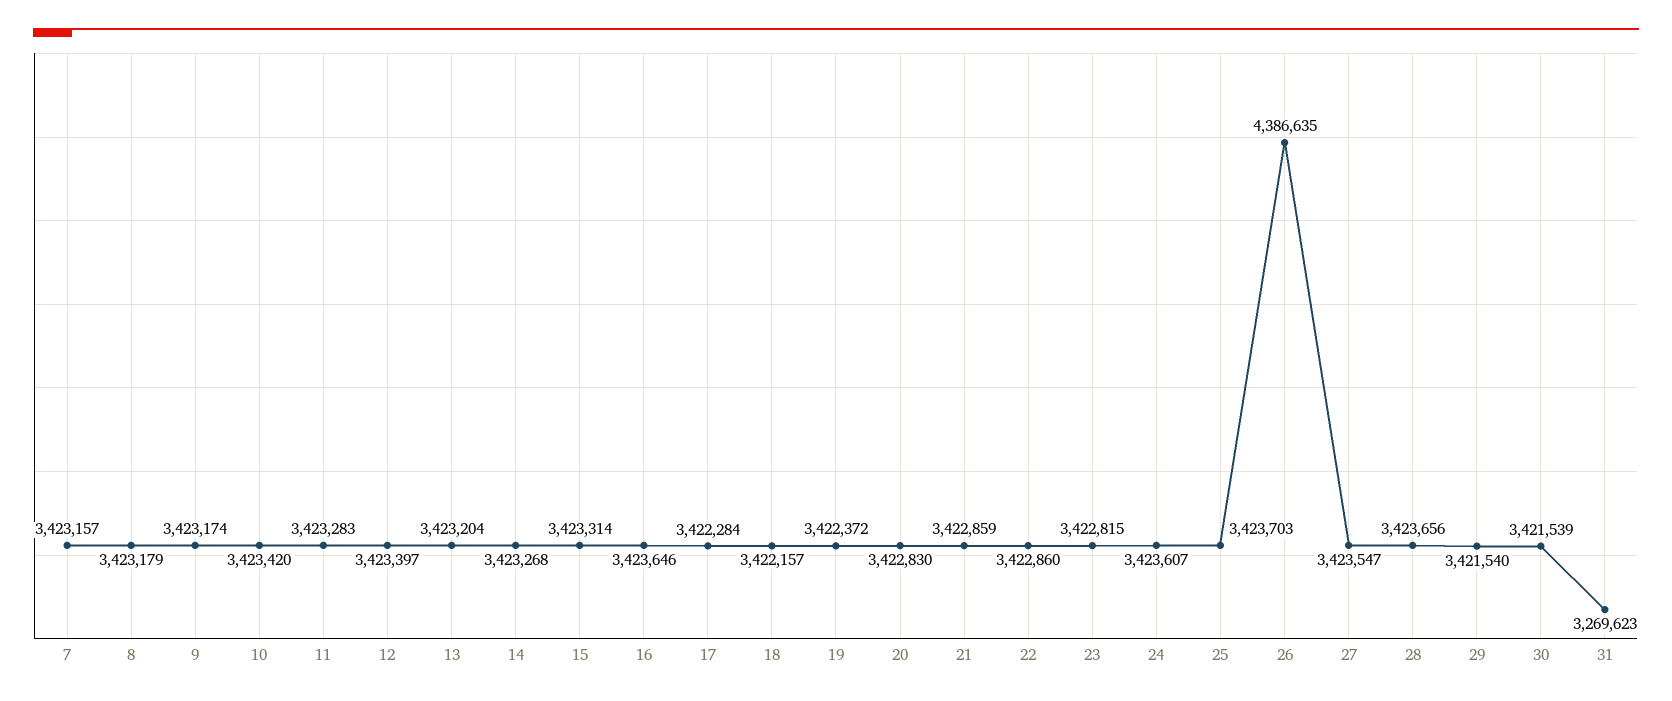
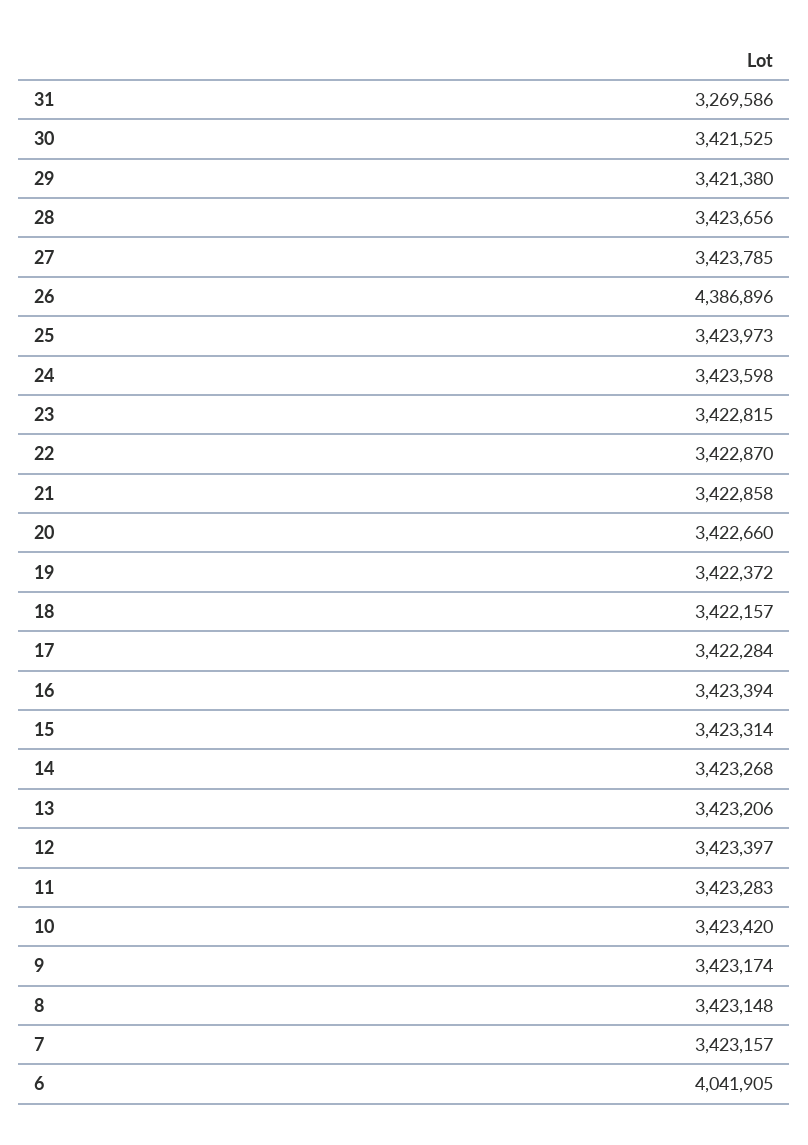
8: 3423179 -> 3423148
13: 3423204 -> 3423206
16: 3423646 -> 3423394
20: 3422830 -> 3422660
21: 3422859 -> 3422858
22: 3422860 -> 3422870
24: 3423607 -> 3423598
25: 3423703 -> 3423973
26: 4386635 -> 4386896
27: 3423547 -> 3423785
29: 3421540 -> 3421380
30: 3421539 -> 3421525
31: 3269623 -> 3269586
6: none -> 4041905

